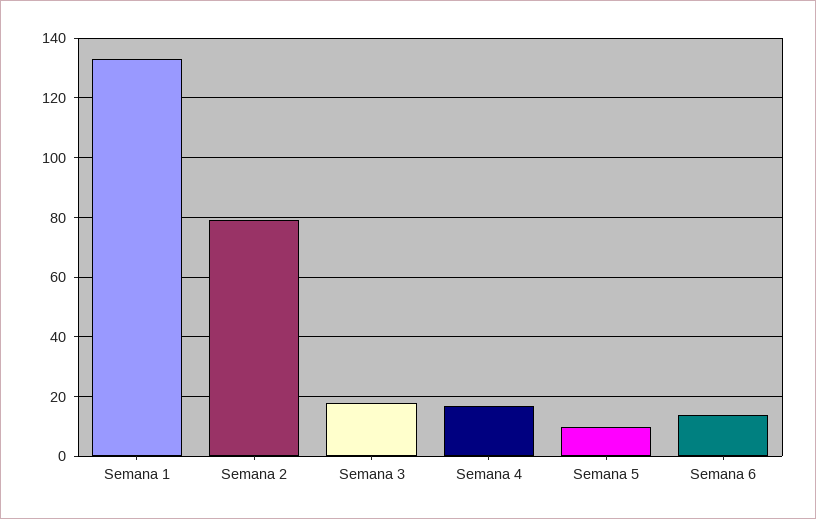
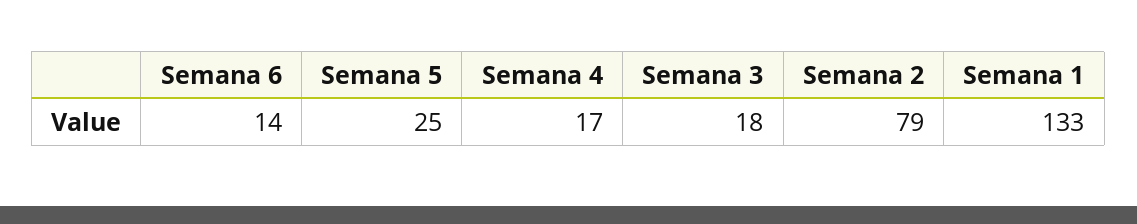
Semana 5: 10 -> 25

